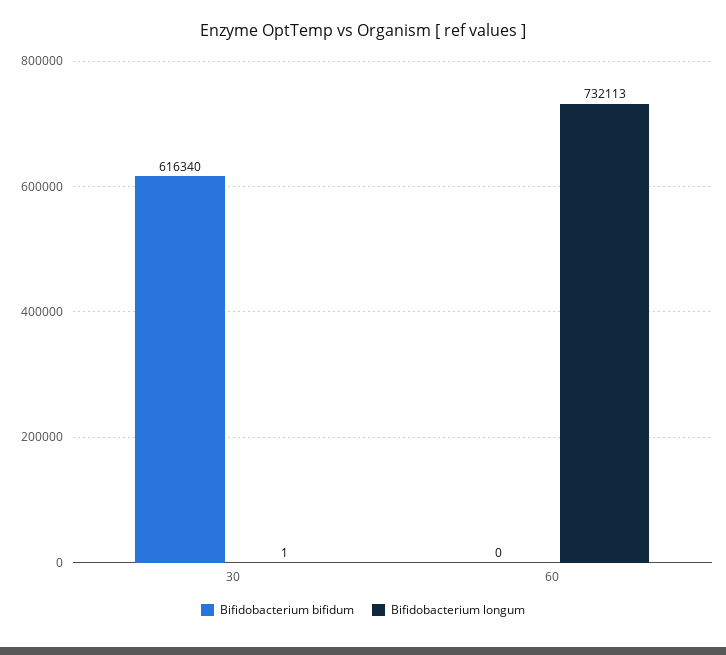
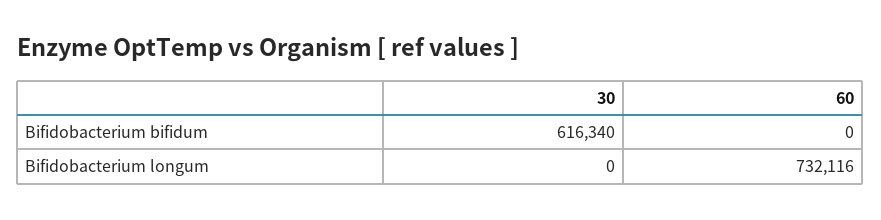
Bifidobacterium longum, 30: 1 -> 0
Bifidobacterium longum, 60: 732113 -> 732116

